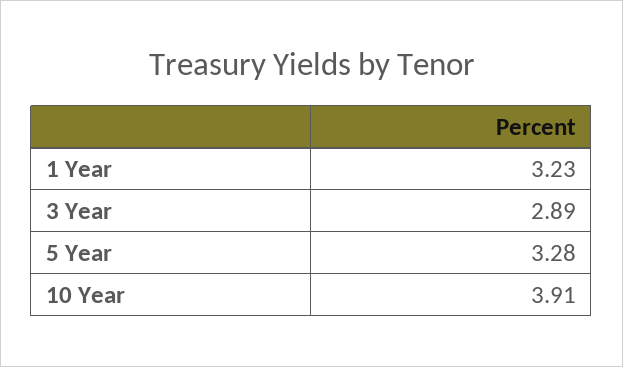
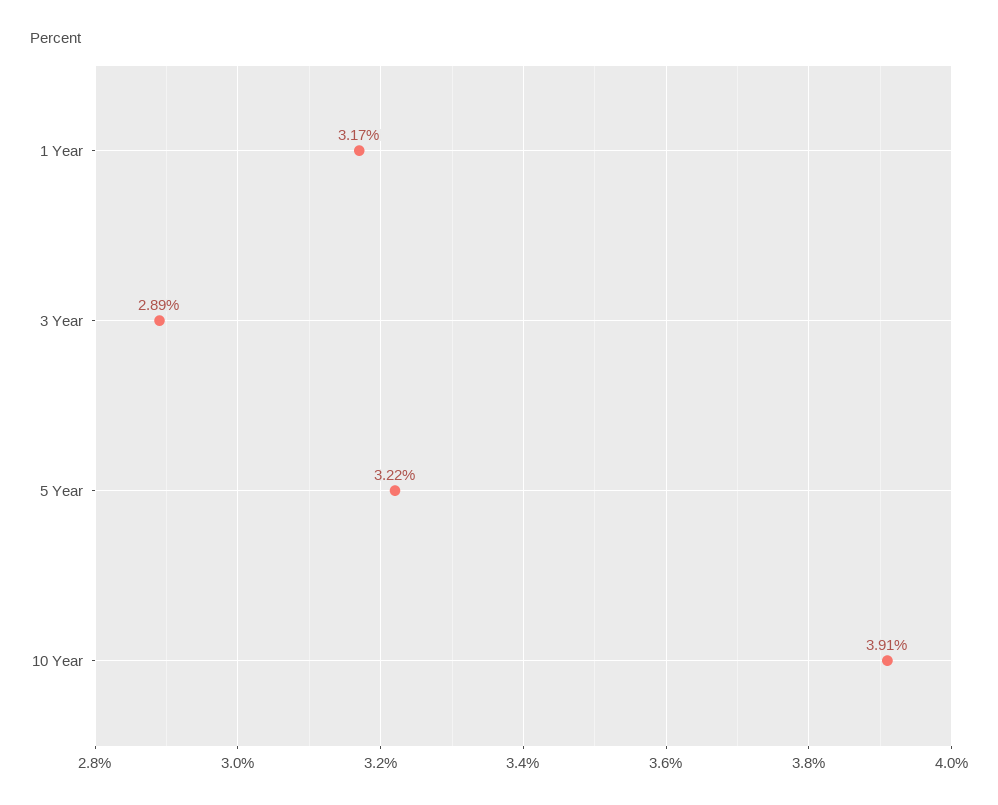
1 Year: 3.23 -> 3.17
5 Year: 3.28 -> 3.22

